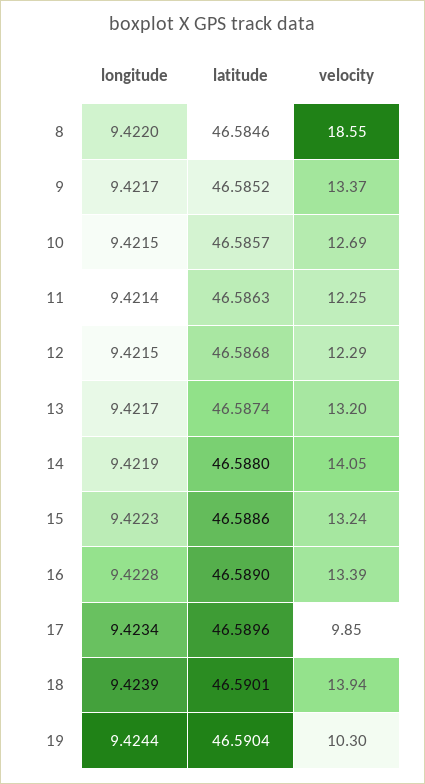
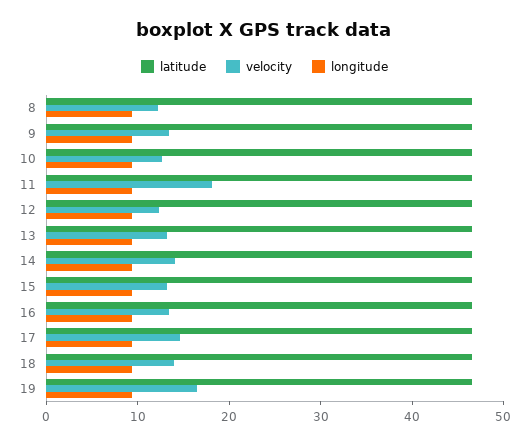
velocity, 8: 18.55 -> 12
velocity, 11: 12.25 -> 18
velocity, 17: 9.85 -> 14
velocity, 19: 10.3 -> 16

